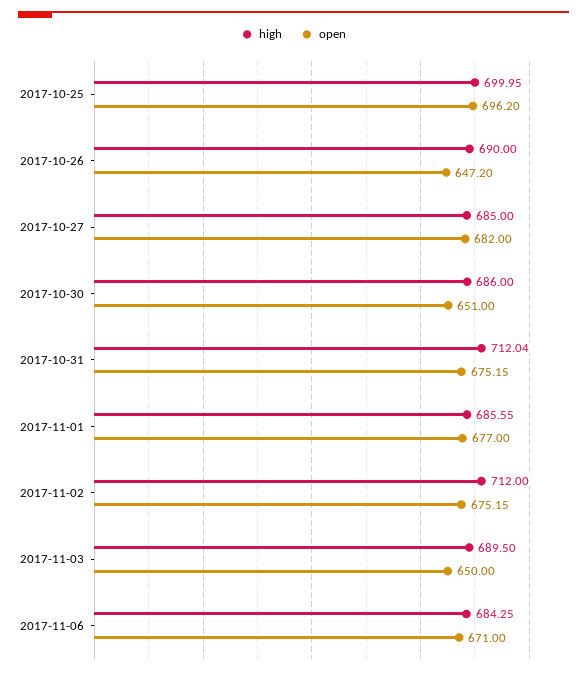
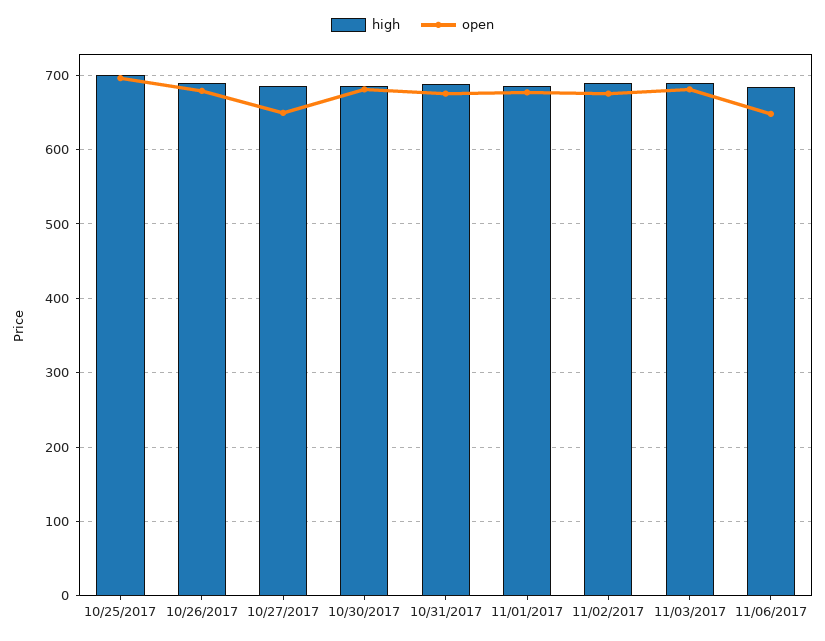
open, 2017-10-26: 647.2 -> 680
open, 2017-10-27: 682 -> 650
open, 2017-10-30: 651 -> 680
high, 2017-10-31: 712.04 -> 690
high, 2017-11-02: 712 -> 690
open, 2017-11-03: 650 -> 680
open, 2017-11-06: 671 -> 650

